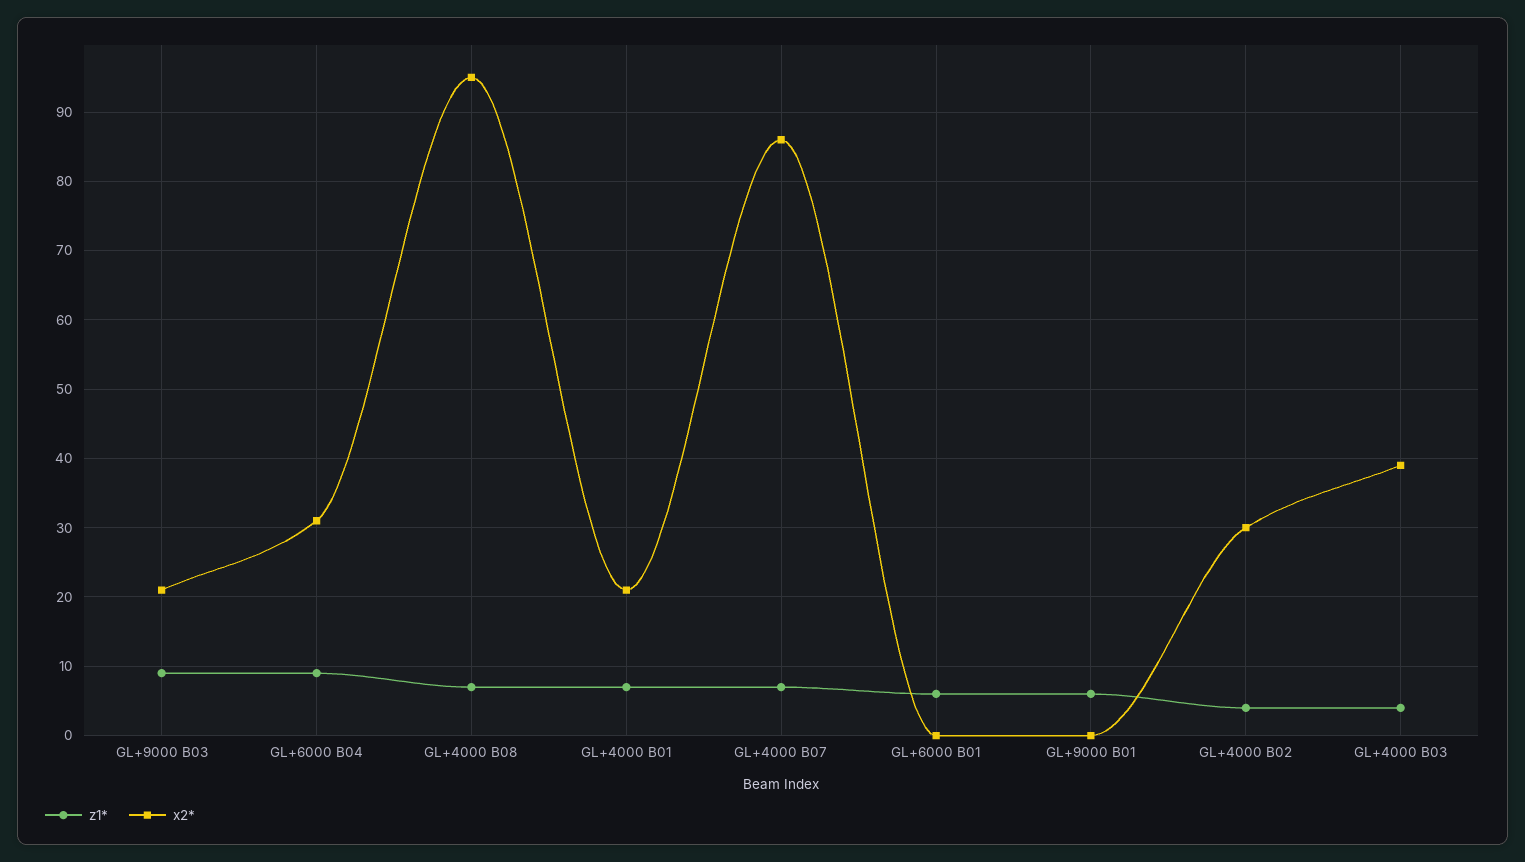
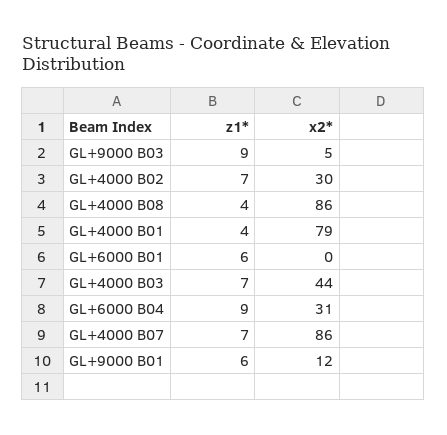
x2*, GL+9000 B03: 21 -> 5
z1*, GL+4000 B08: 7 -> 4
x2*, GL+4000 B08: 95 -> 86
z1*, GL+4000 B01: 7 -> 4
x2*, GL+4000 B01: 21 -> 79
x2*, GL+9000 B01: 0 -> 12
z1*, GL+4000 B02: 4 -> 7
z1*, GL+4000 B03: 4 -> 7
x2*, GL+4000 B03: 39 -> 44

